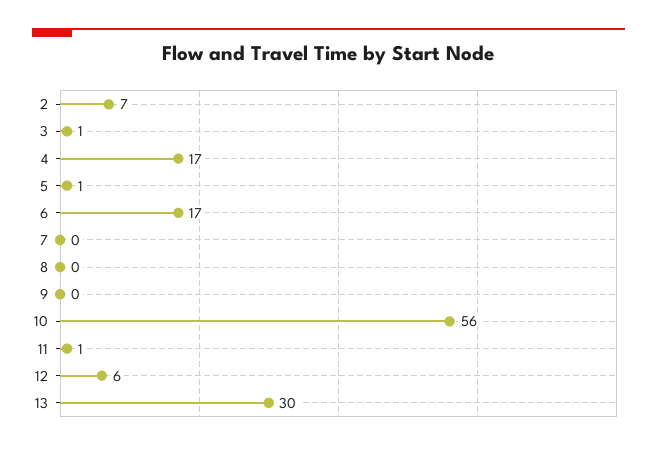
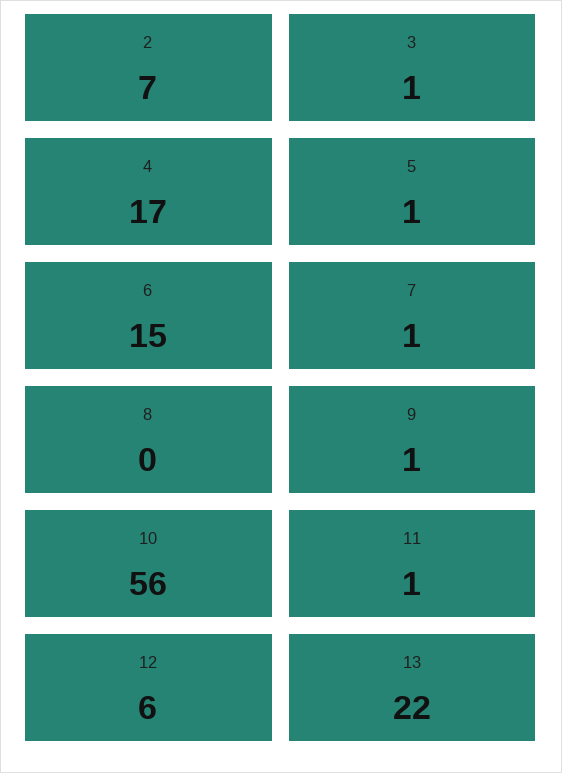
6: 17 -> 15
7: 0 -> 1
9: 0 -> 1
13: 30 -> 22

